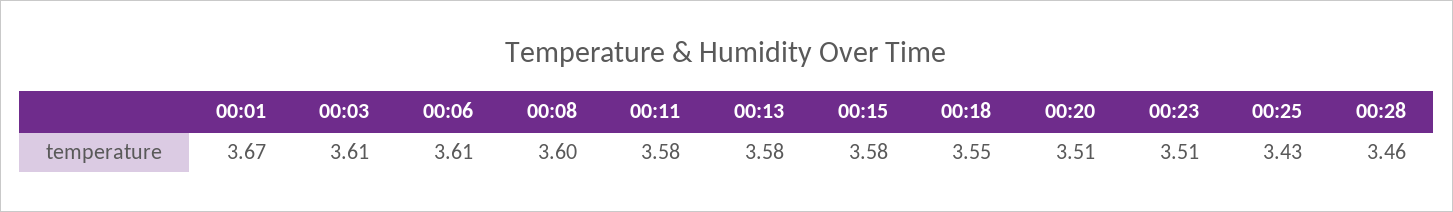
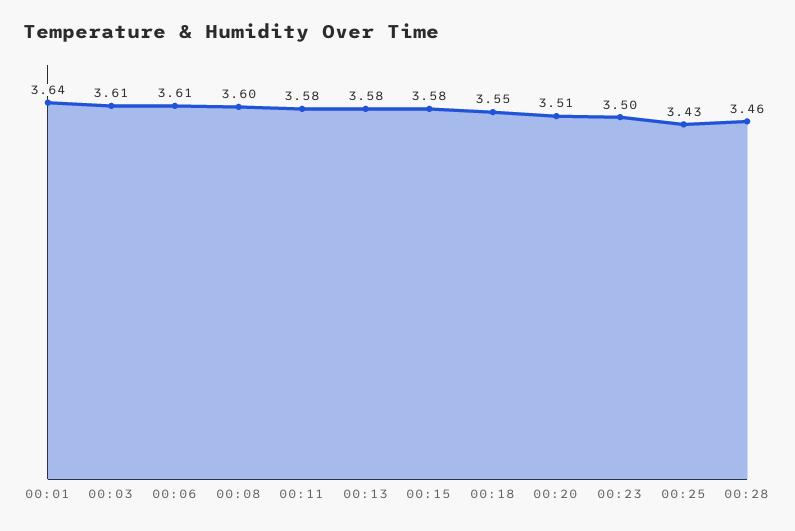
00:01: 3.67 -> 3.64
00:23: 3.51 -> 3.5

